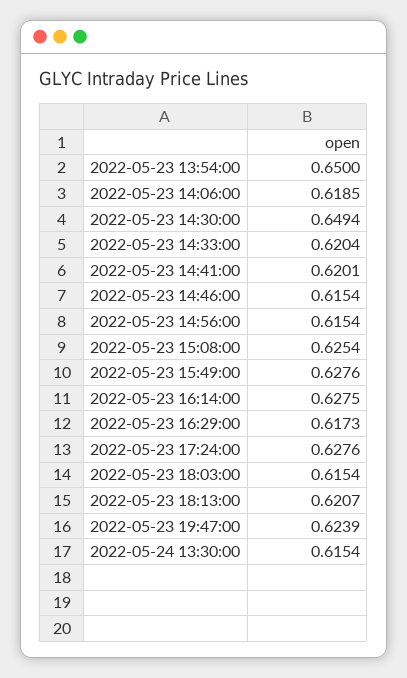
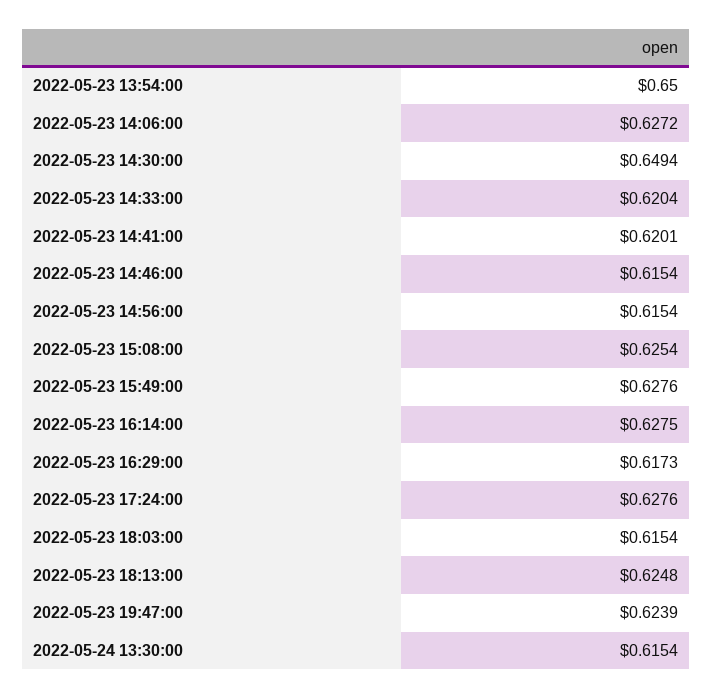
2022-05-23 14:06:00: 0.6185 -> 0.6272
2022-05-23 18:13:00: 0.6207 -> 0.6248

